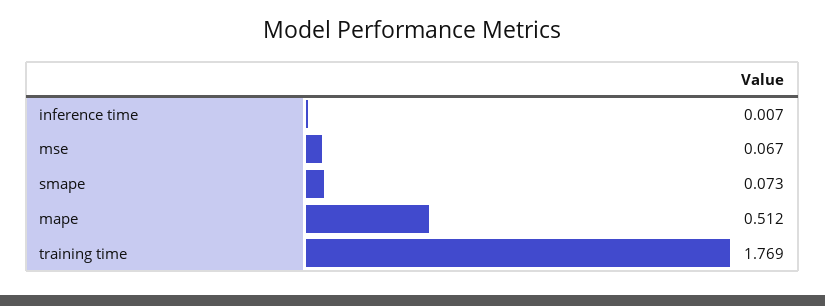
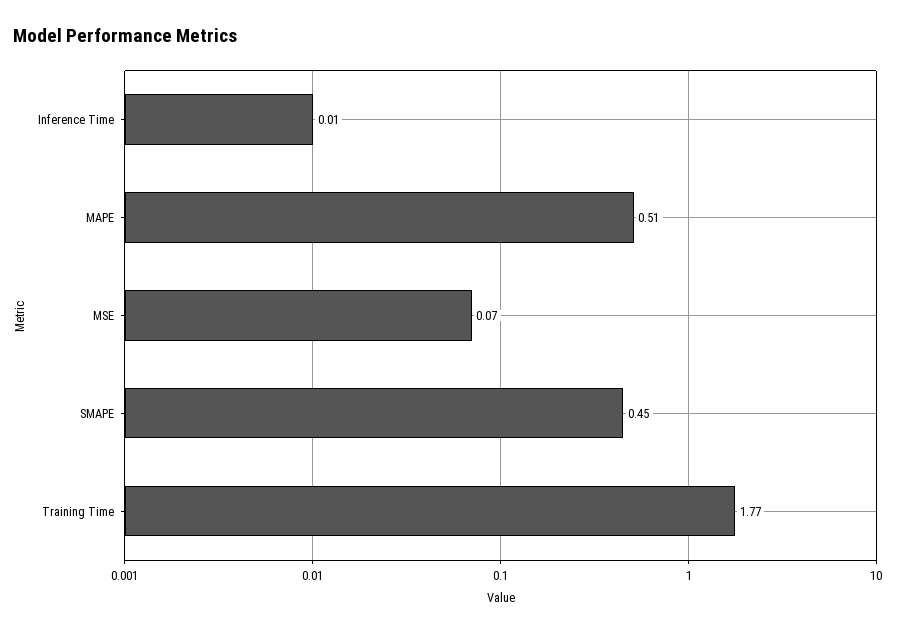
smape: 0.073 -> 0.45

